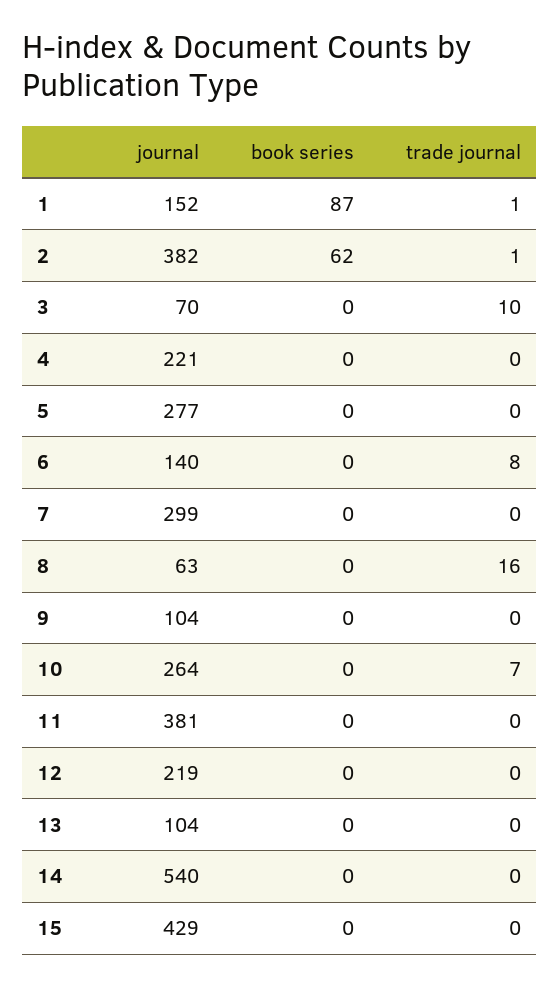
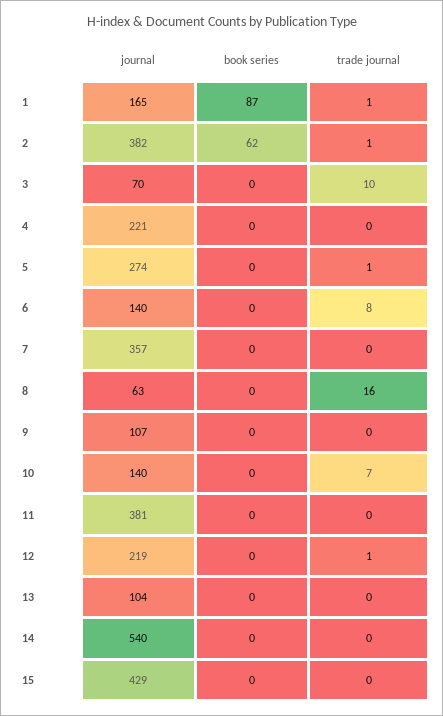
journal, 1: 152 -> 165
journal, 5: 277 -> 274
trade journal, 5: 0 -> 1
journal, 7: 299 -> 357
journal, 9: 104 -> 107
journal, 10: 264 -> 140
trade journal, 12: 0 -> 1

